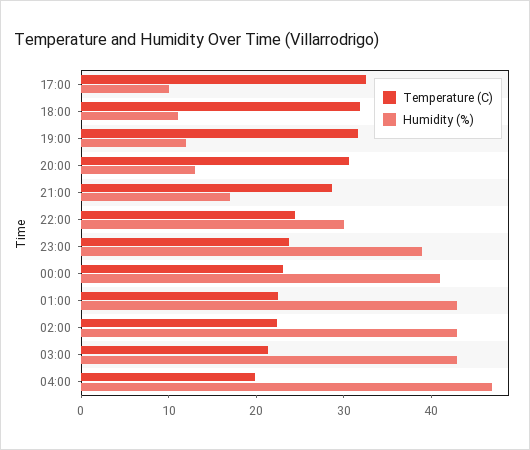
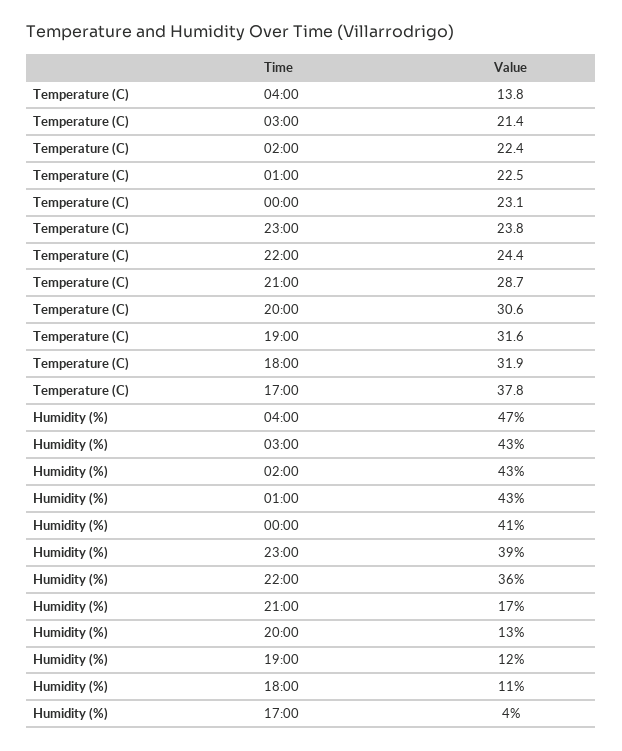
Temperature (C), 17:00: 32 -> 37.8
Humidity (%), 17:00: 10 -> 4
Humidity (%), 22:00: 30 -> 36
Temperature (C), 04:00: 20 -> 13.8

